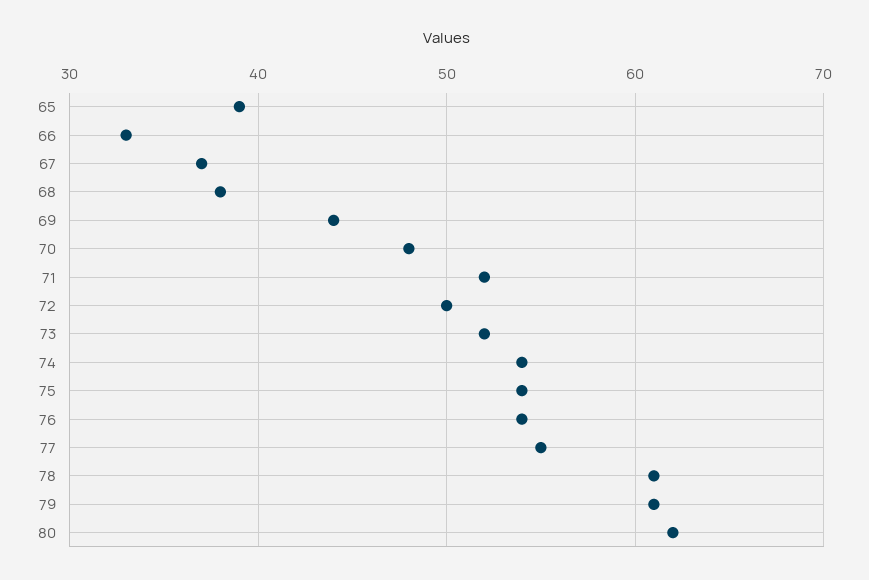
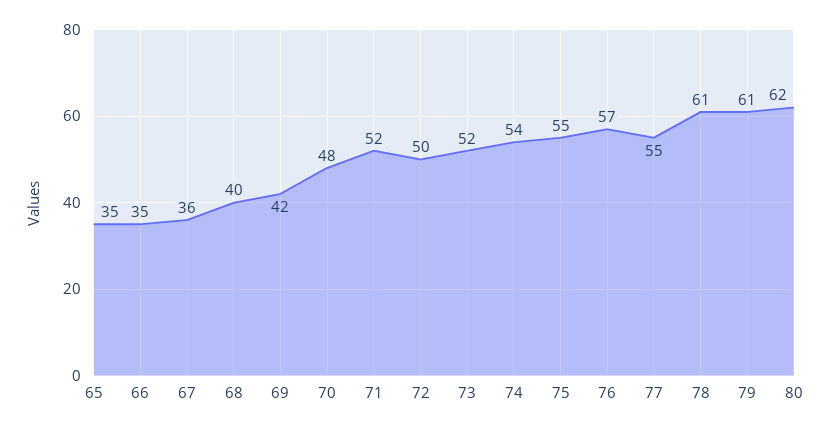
65: 39 -> 35
66: 33 -> 35
67: 37 -> 36
68: 38 -> 40
69: 44 -> 42
75: 54 -> 55
76: 54 -> 57

